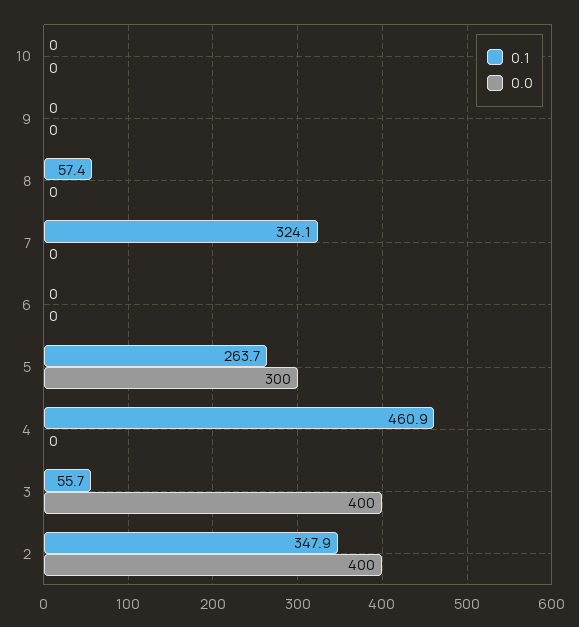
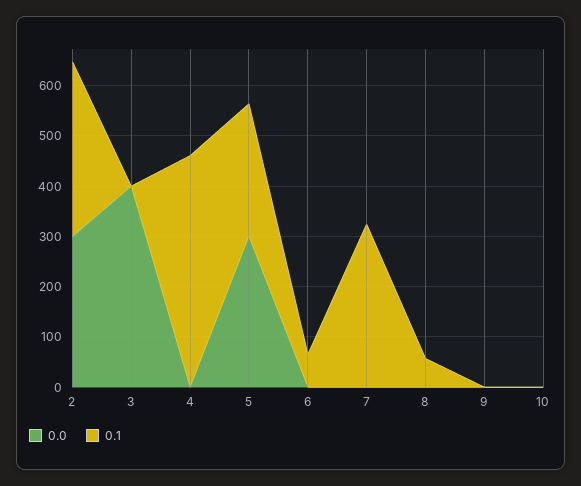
0.1, 6: 0 -> 60
0.1, 3: 55.7 -> 0
0.0, 2: 400 -> 300

